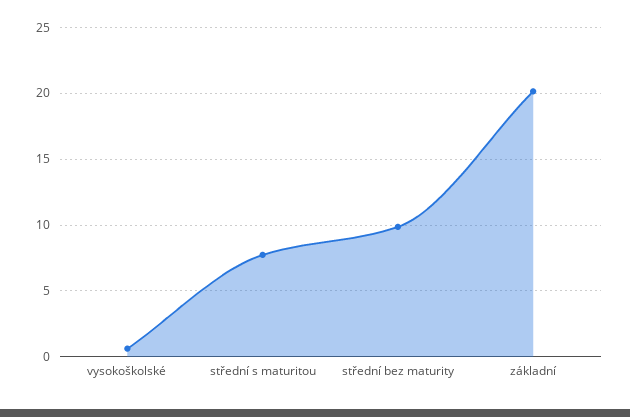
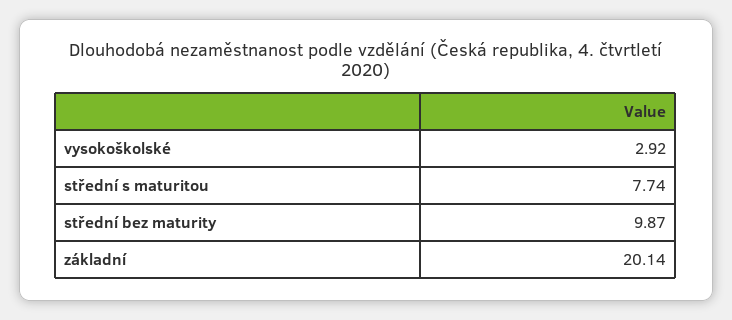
vysokoškolské: 0.5 -> 2.92

